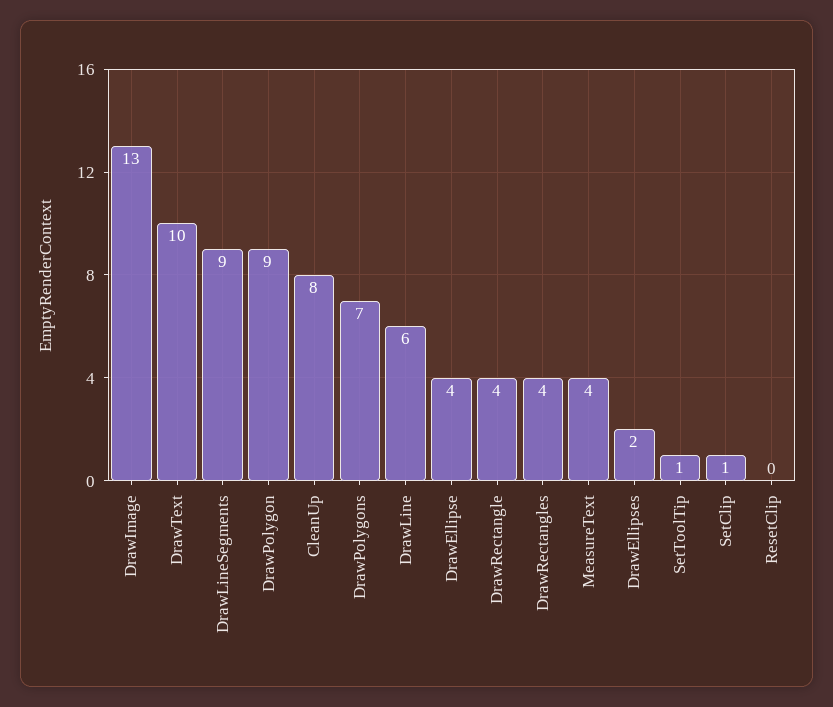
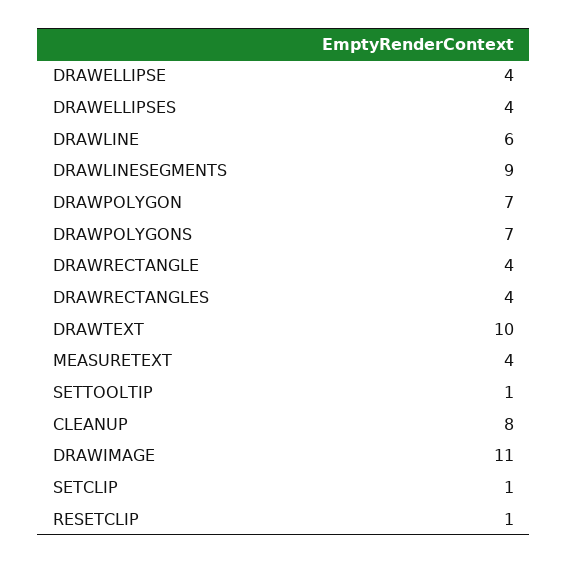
DrawImage: 13 -> 11
DrawPolygon: 9 -> 7
DrawEllipses: 2 -> 4
ResetClip: 0 -> 1

